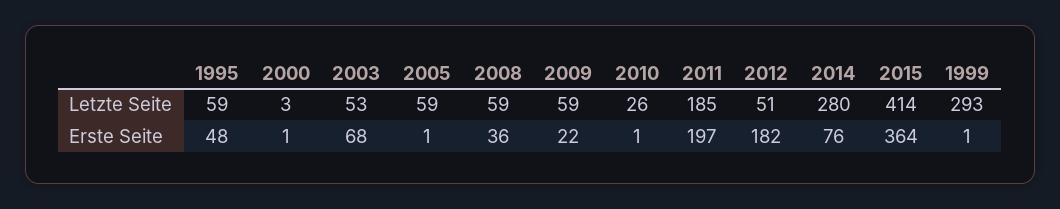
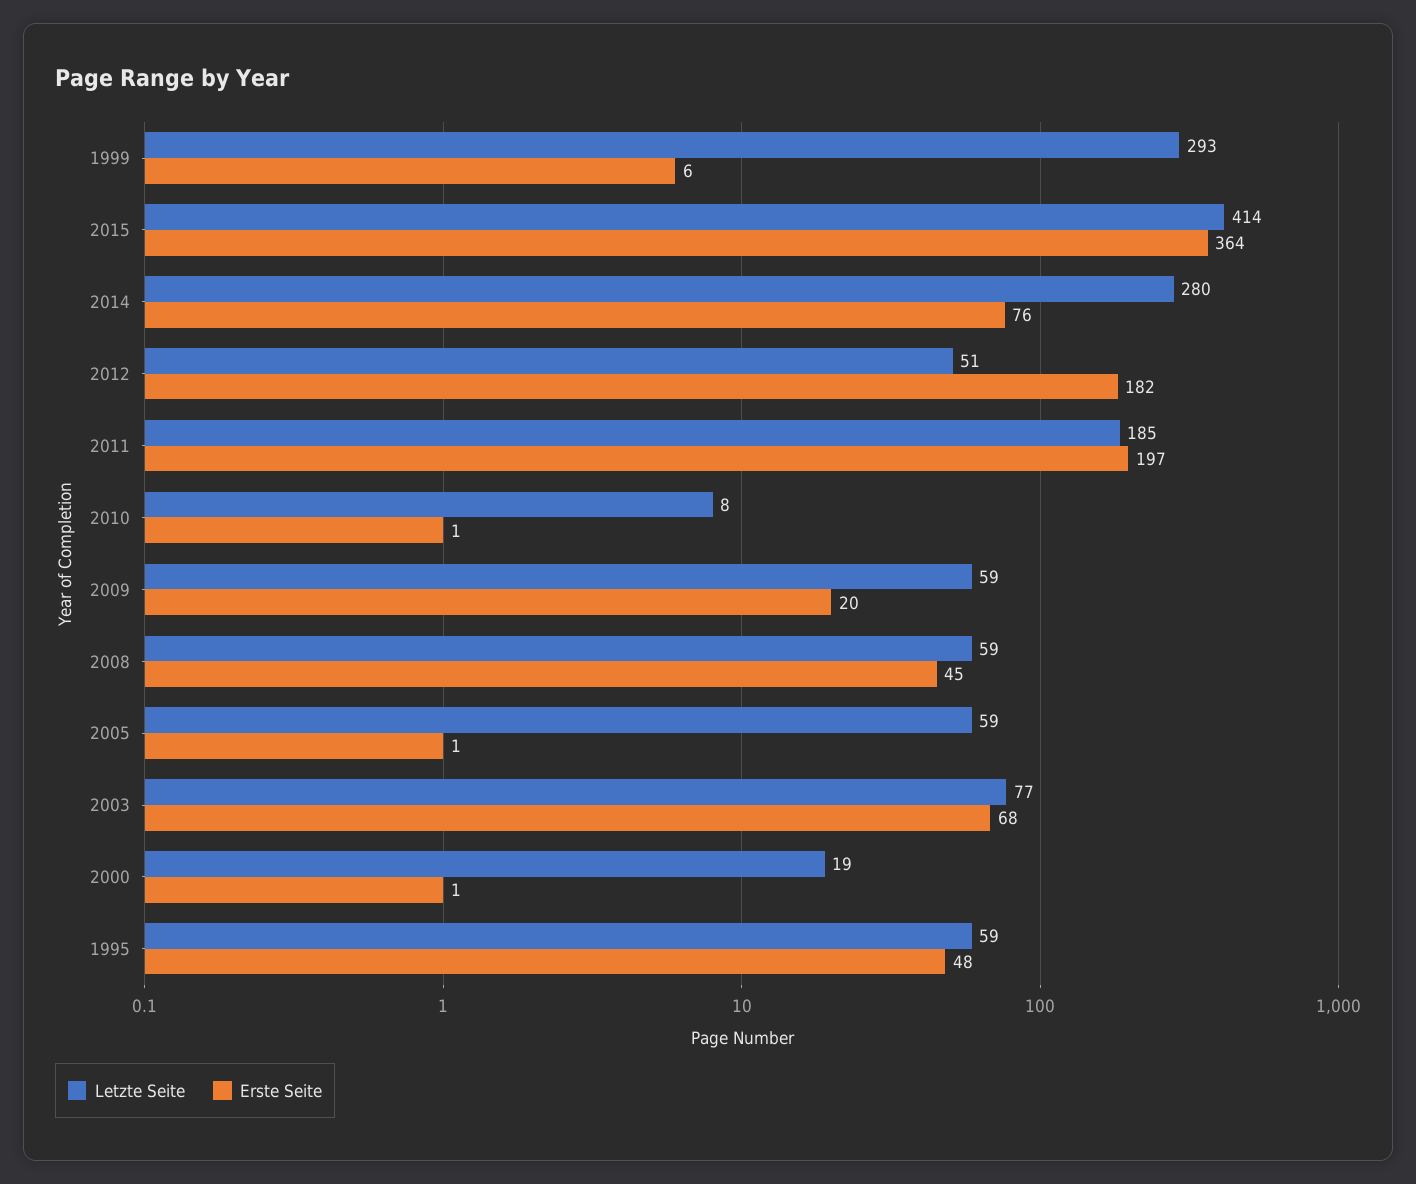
Letzte Seite, 2000: 3 -> 19
Letzte Seite, 2003: 53 -> 77
Letzte Seite, 2010: 26 -> 8
Erste Seite, 2008: 36 -> 45
Erste Seite, 2009: 22 -> 20
Erste Seite, 1999: 1 -> 6

